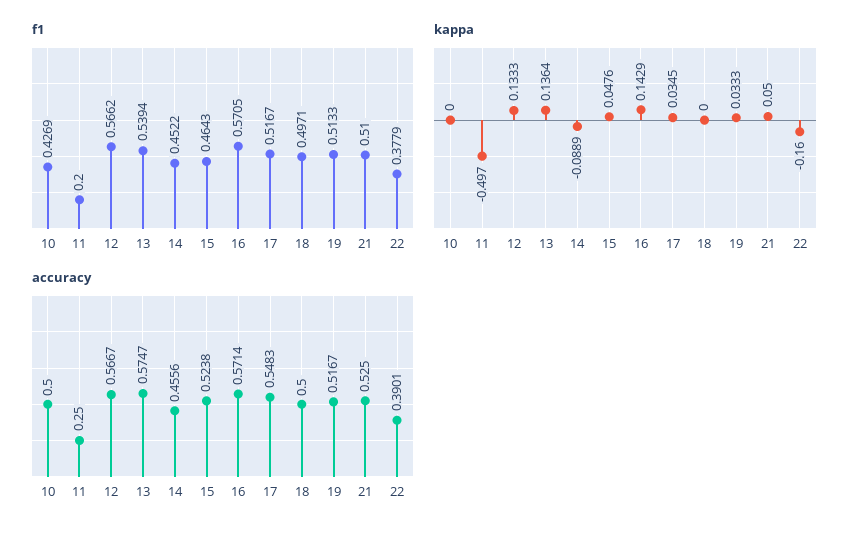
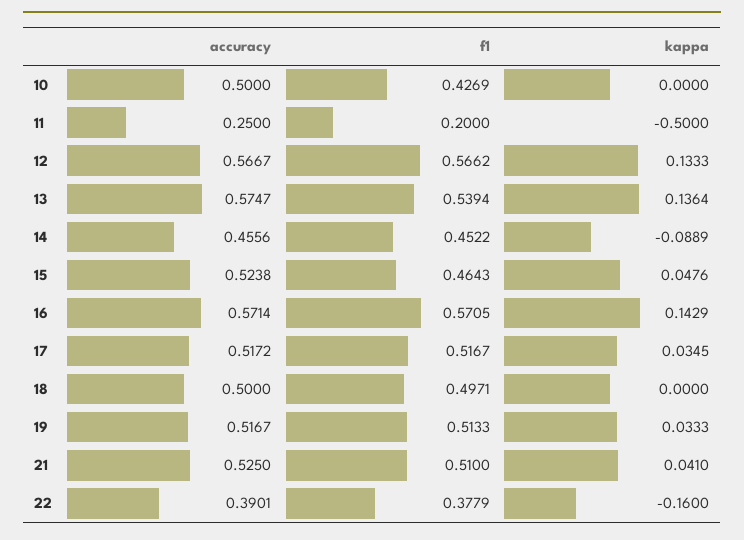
kappa, 11: -0.497 -> -0.5
kappa, 21: 0.05 -> 0.041
accuracy, 17: 0.5483 -> 0.5172

